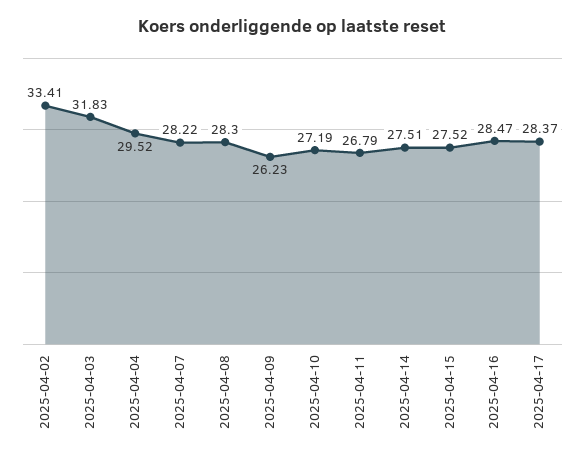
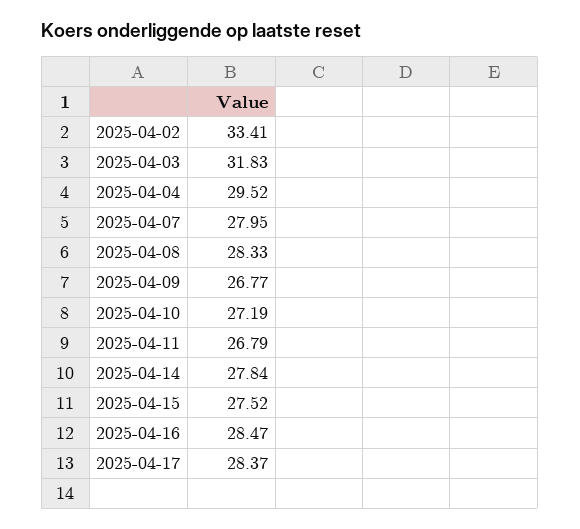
2025-04-07: 28.22 -> 27.95
2025-04-08: 28.3 -> 28.33
2025-04-09: 26.23 -> 26.77
2025-04-14: 27.51 -> 27.84

